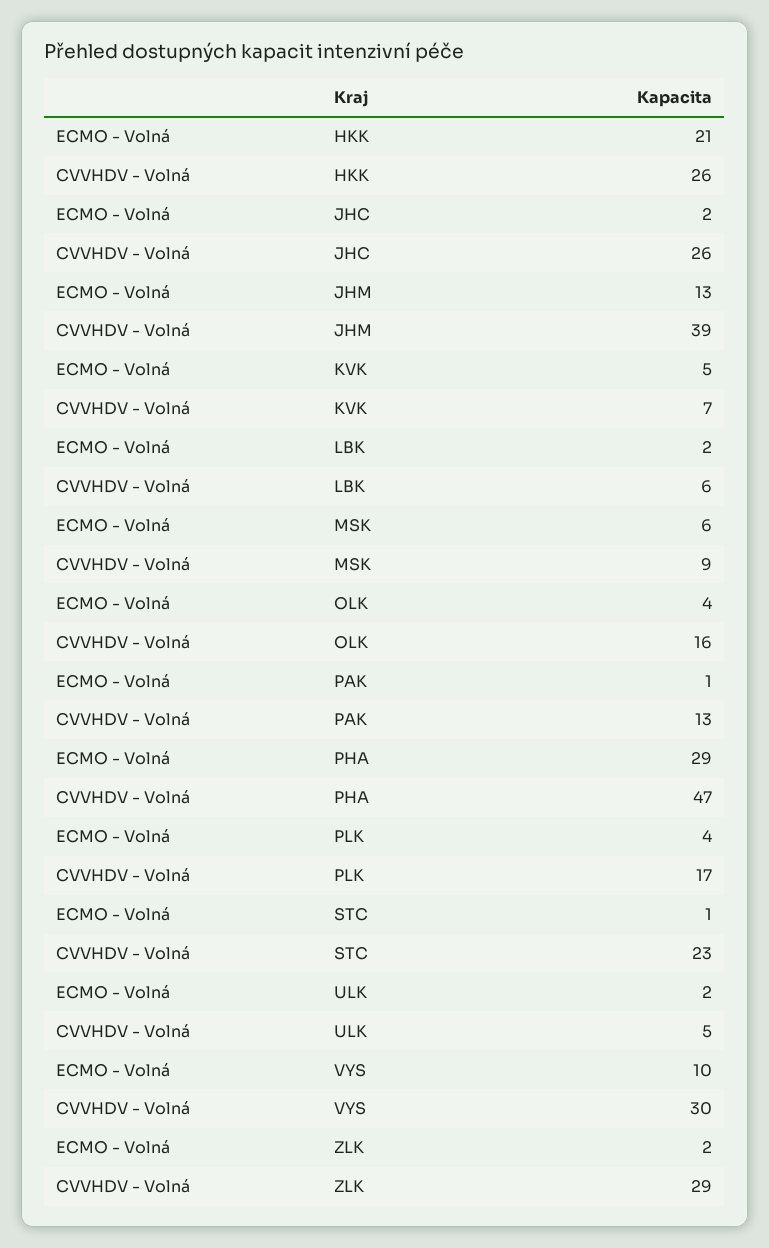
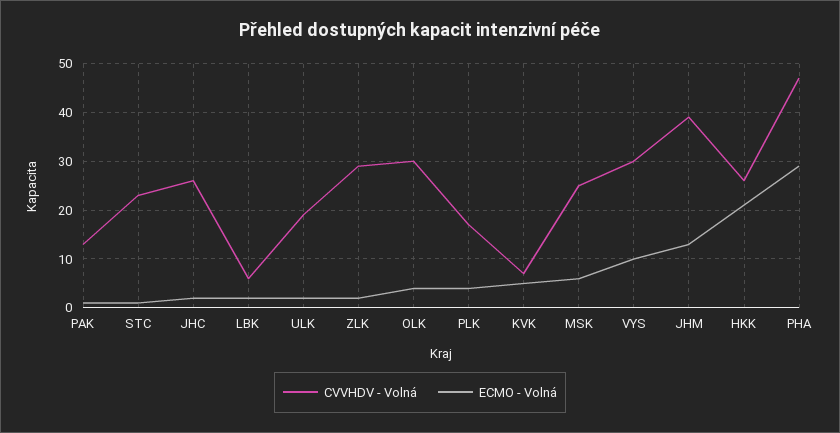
CVVHDV - Volná, MSK: 9 -> 25
CVVHDV - Volná, OLK: 16 -> 30
CVVHDV - Volná, ULK: 5 -> 20

